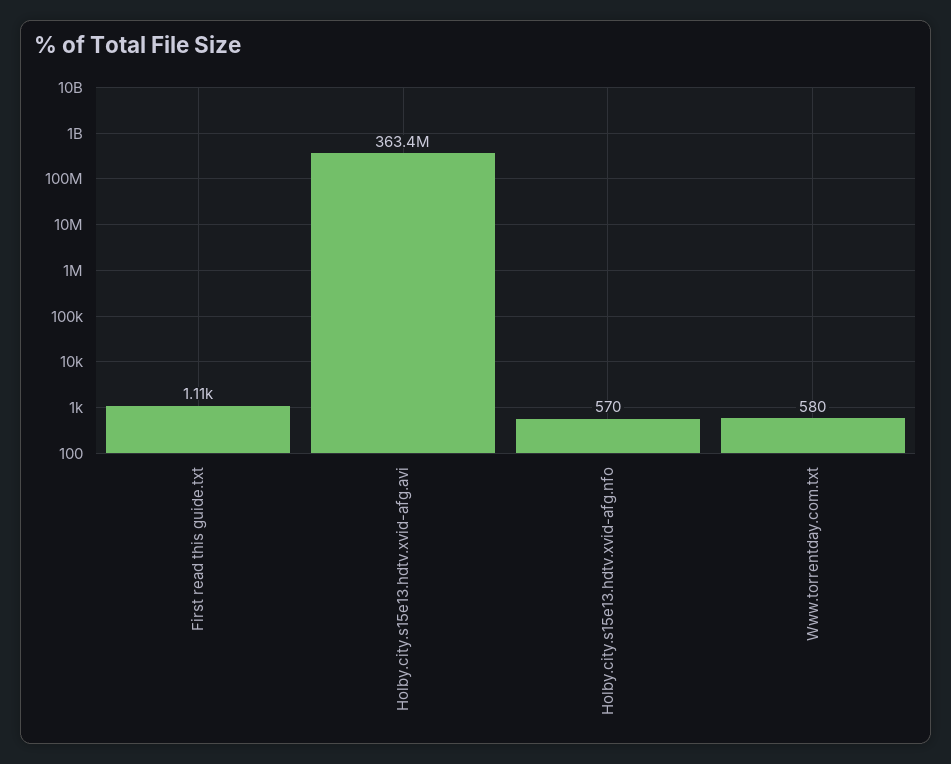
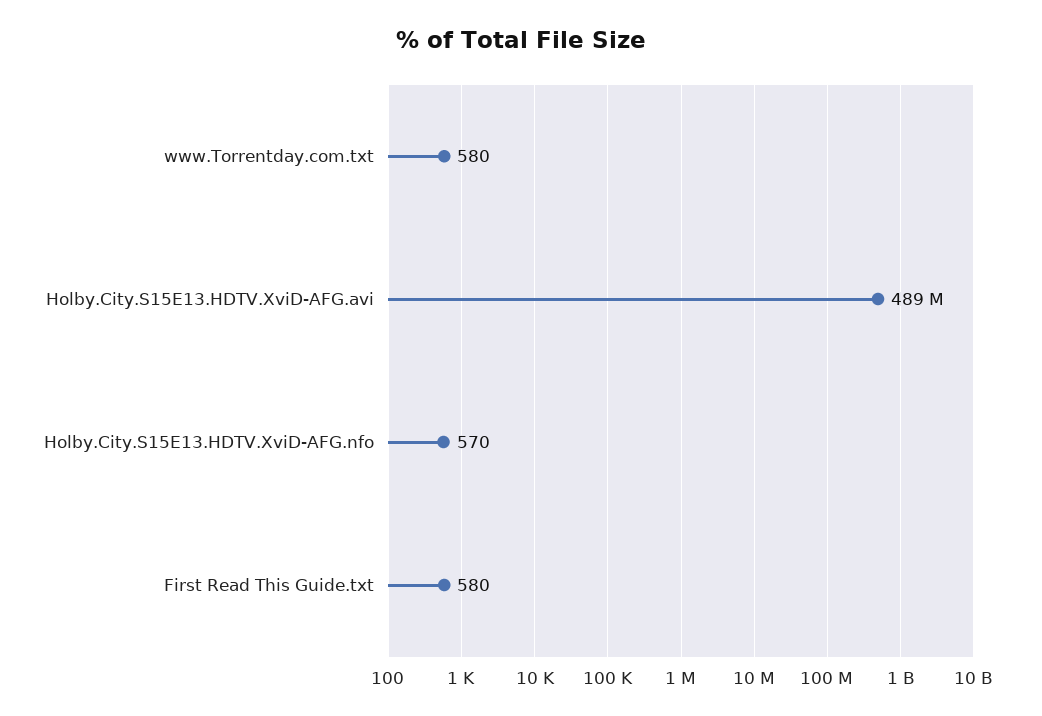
First read this guide.txt: 1110 -> 580
Holby.city.s15e13.hdtv.xvid-afg.avi: 363400000 -> 489000000

